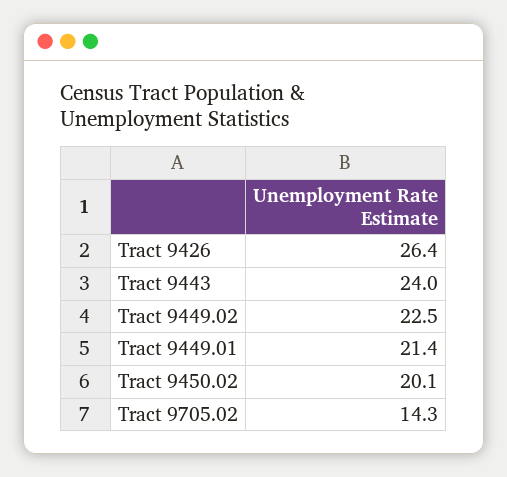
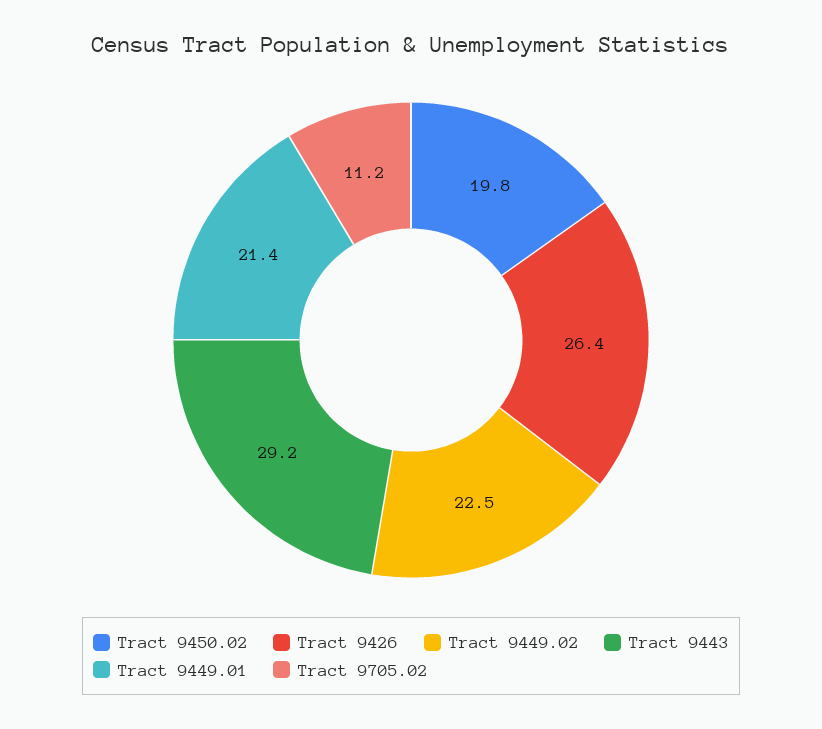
Tract 9443: 24 -> 29.2
Tract 9450.02: 20.1 -> 19.8
Tract 9705.02: 14.3 -> 11.2

